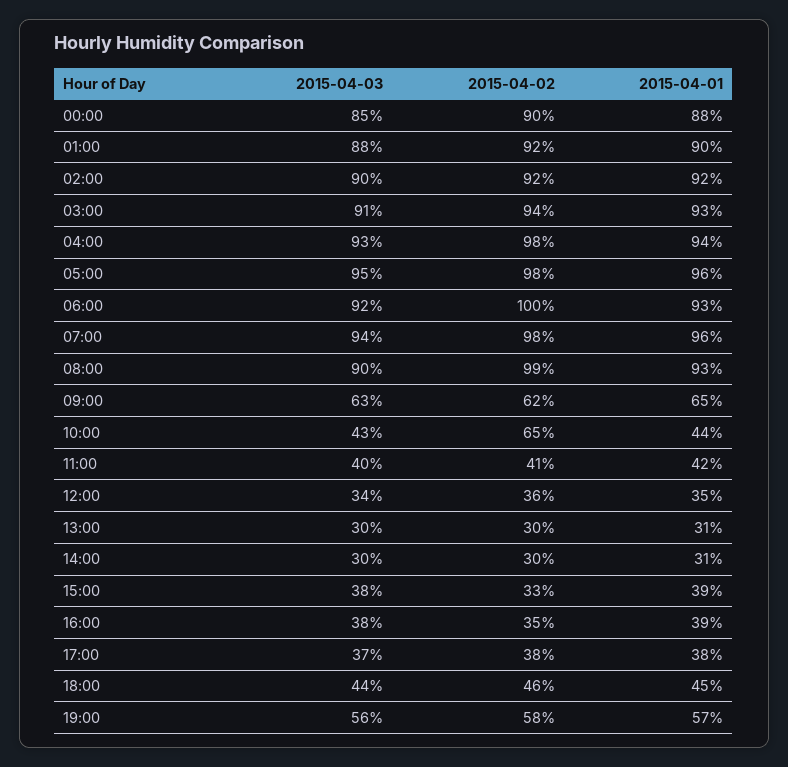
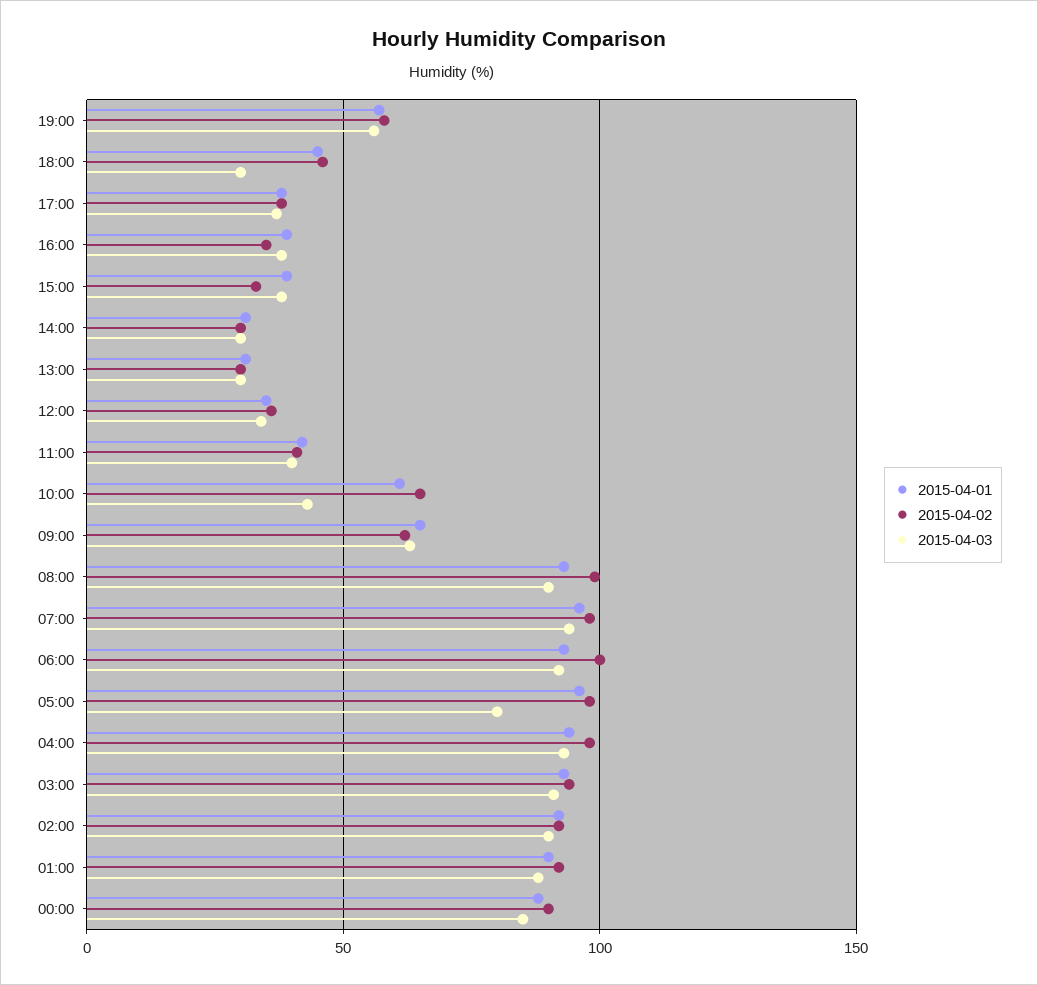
2015-04-03, 05:00: 95 -> 80
2015-04-01, 10:00: 44 -> 60
2015-04-03, 18:00: 44 -> 30

